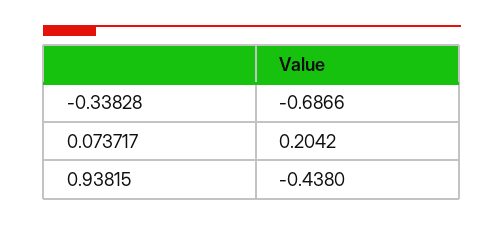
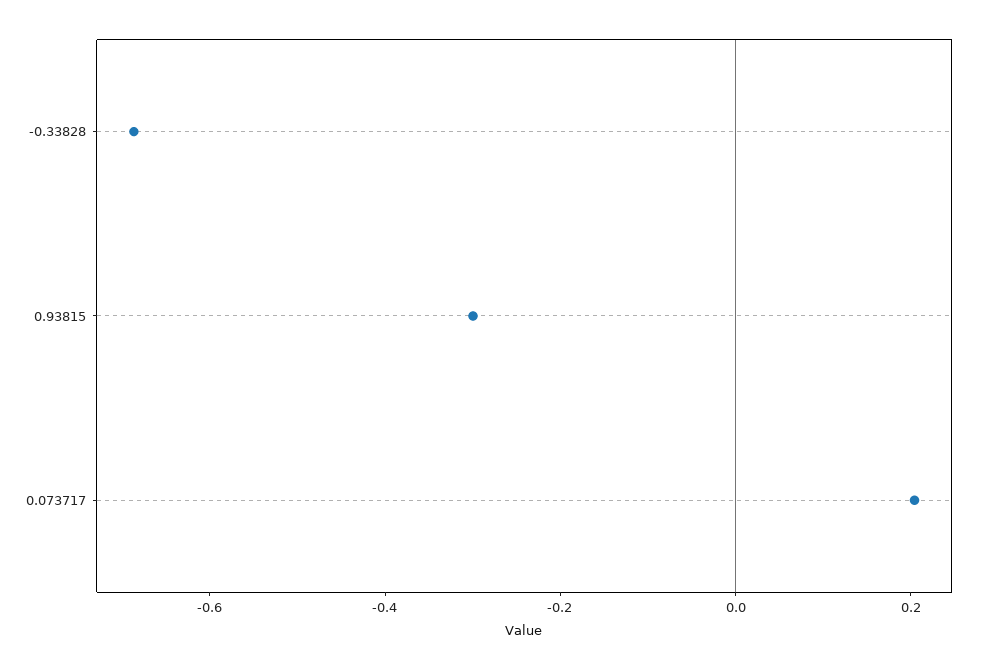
0.93815: -0.438 -> -0.3

